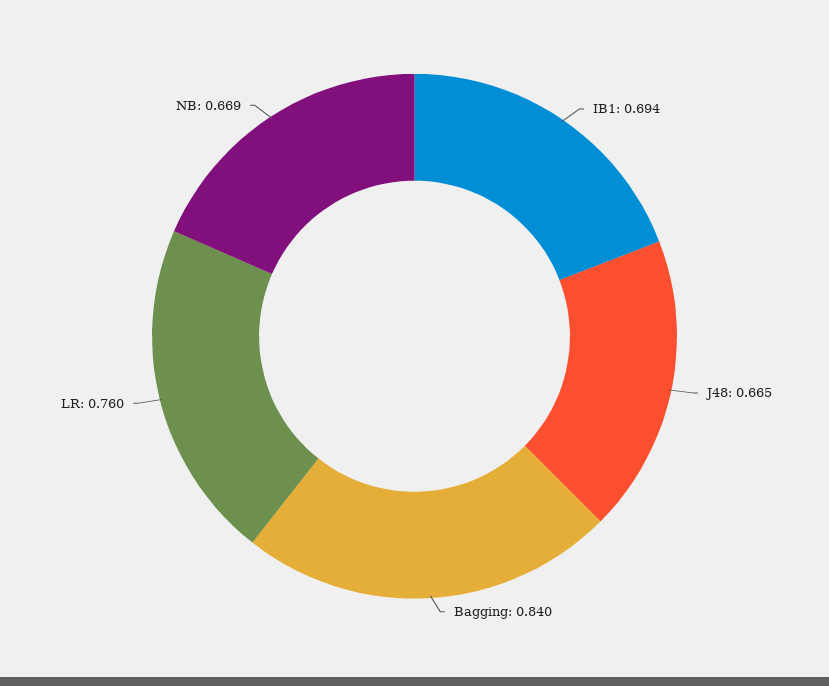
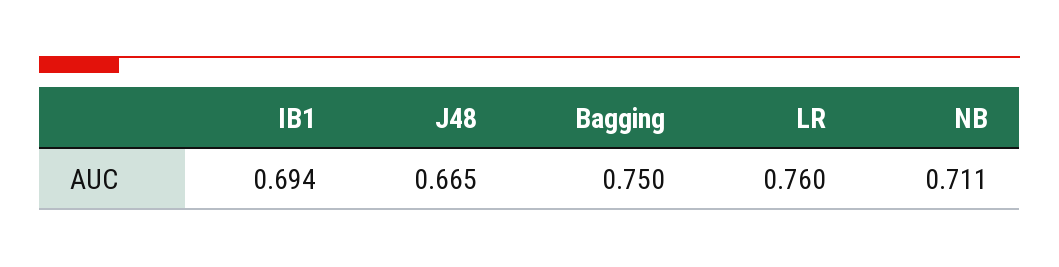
Bagging: 0.84 -> 0.75
NB: 0.669 -> 0.711

